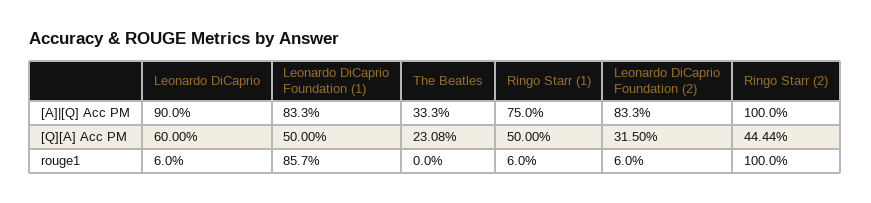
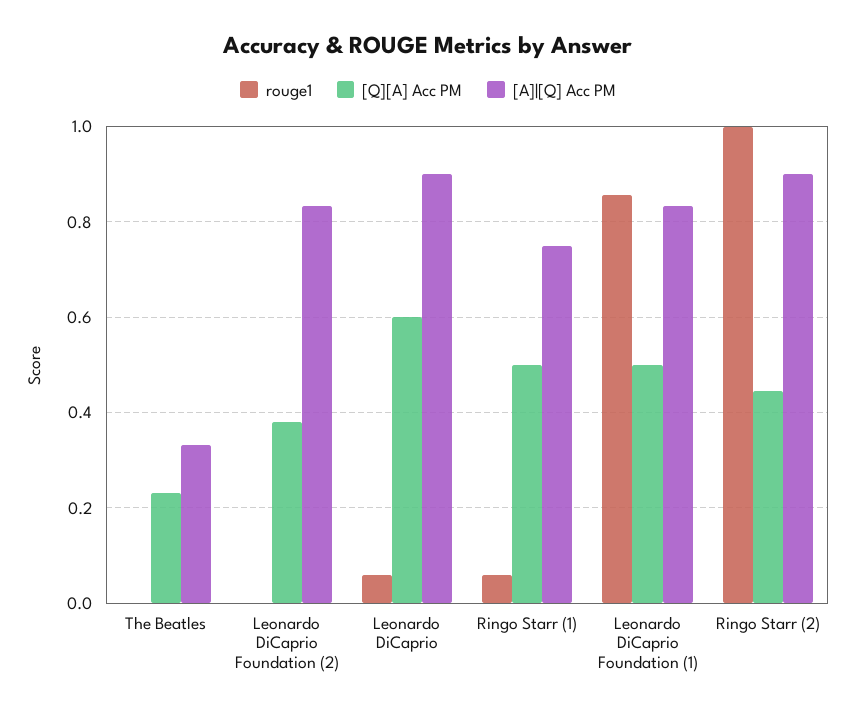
[A]|[Q] Acc PM, Ringo Starr (2): 1 -> 0.9
[Q][A] Acc PM, Leonardo DiCaprio Foundation (2): 0.315 -> 0.38
rouge1, Leonardo DiCaprio Foundation (2): 0.06 -> 0

